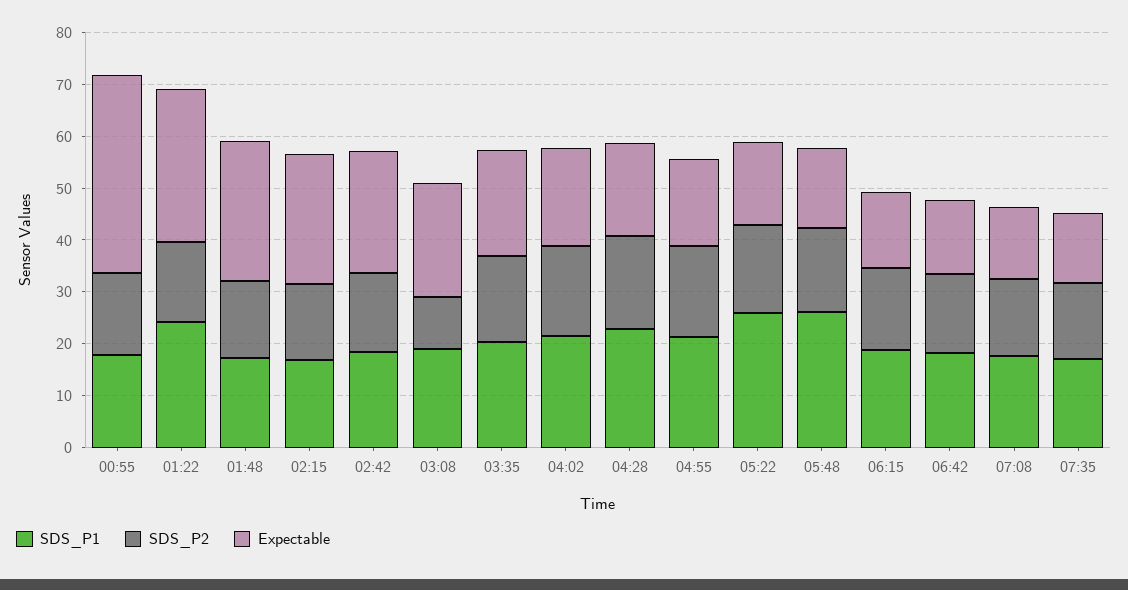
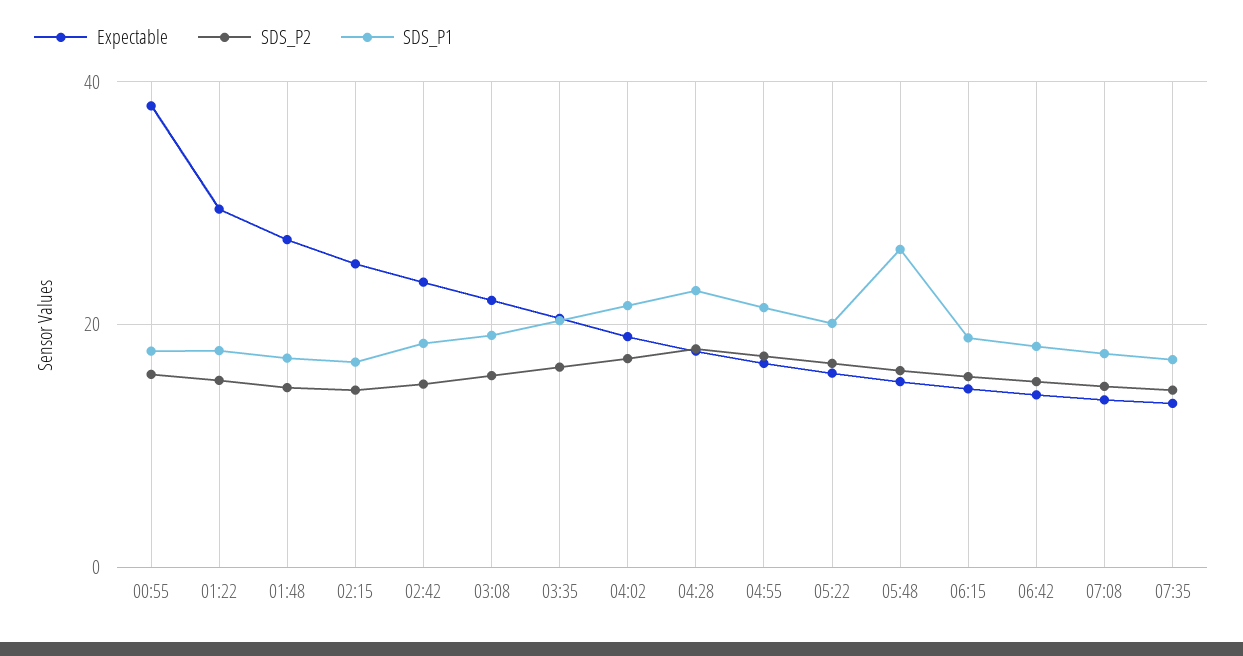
SDS_P1, 01:22: 24 -> 18
SDS_P2, 03:08: 10 -> 16
SDS_P1, 05:22: 26 -> 20

